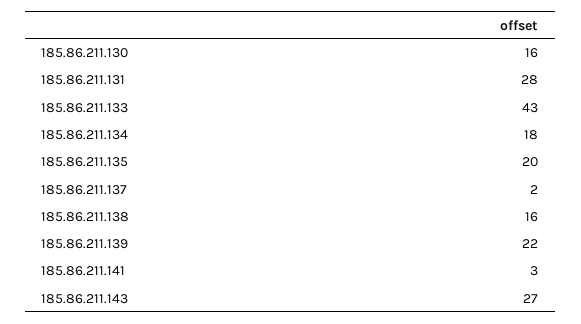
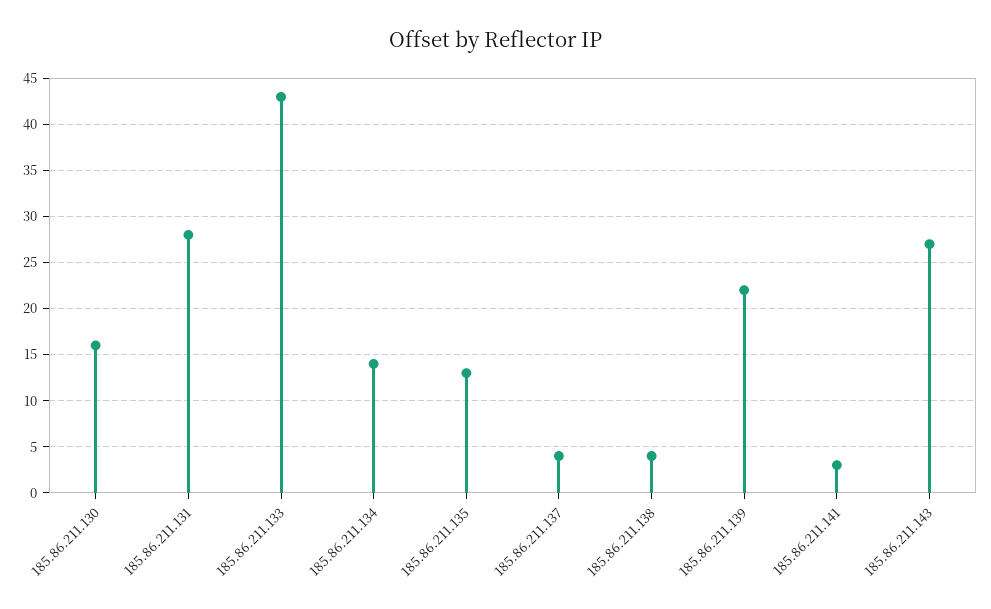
185.86.211.134: 18 -> 14
185.86.211.135: 20 -> 13
185.86.211.137: 2 -> 4
185.86.211.138: 16 -> 4

